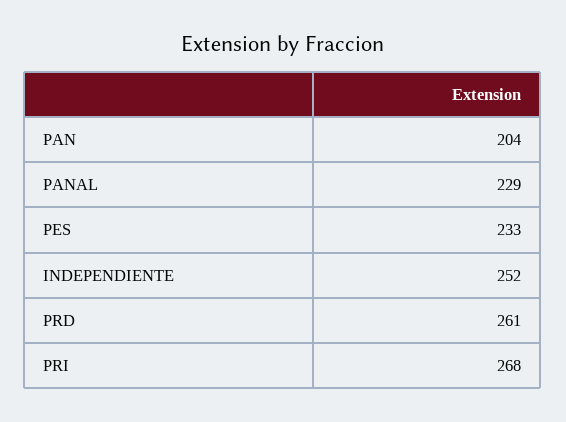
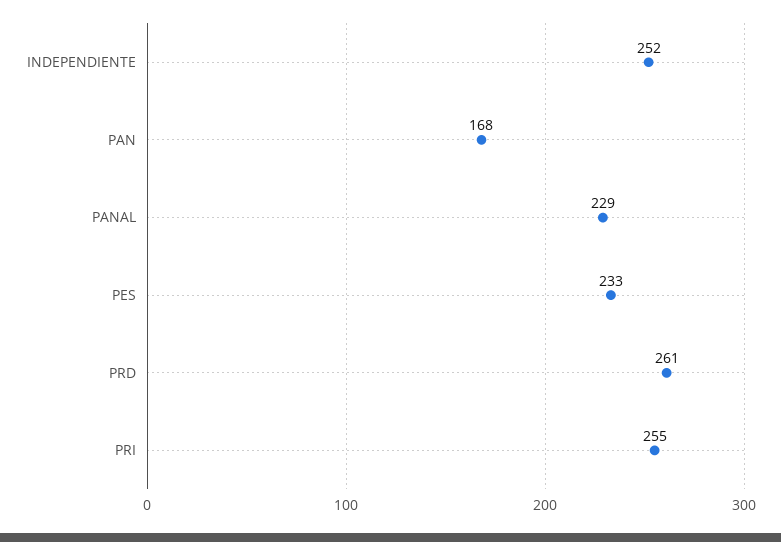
PAN: 204 -> 168
PRI: 268 -> 255

